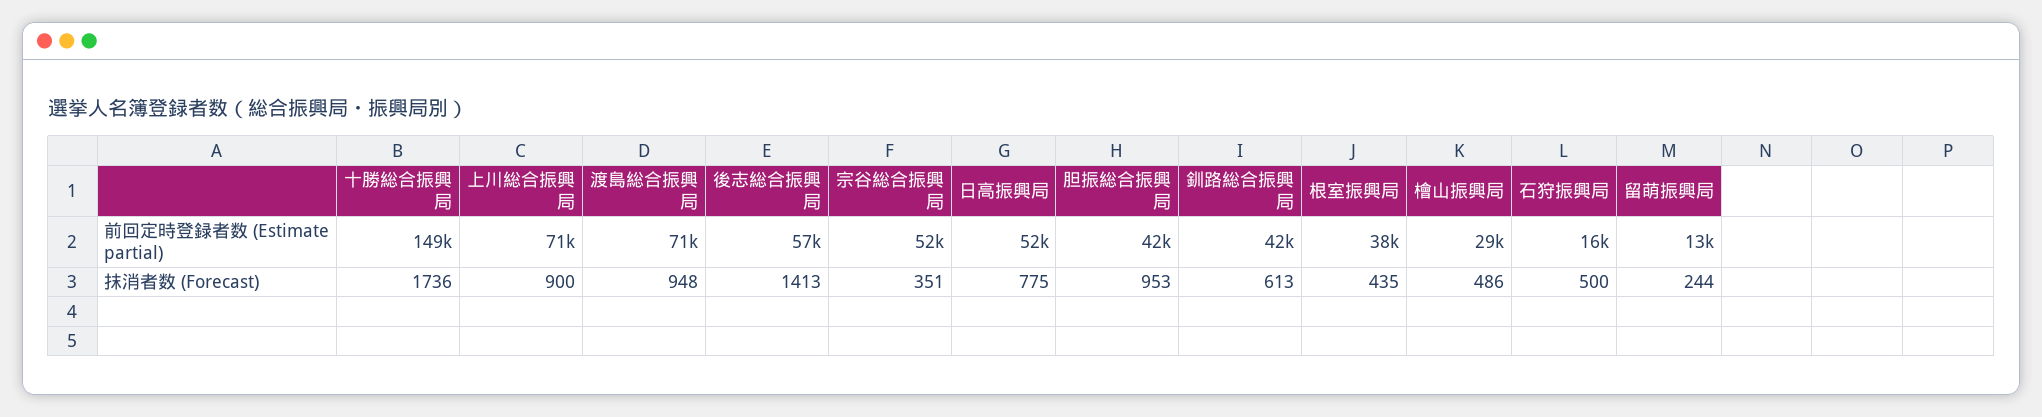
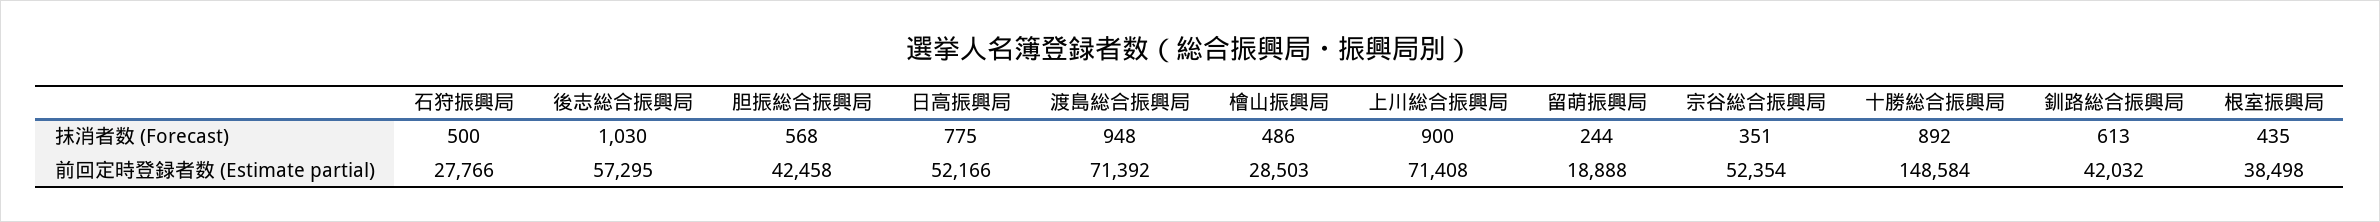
石狩振興局, 前回定時登録者数 (Estimate partial): 16000 -> 27766
留萌振興局, 前回定時登録者数 (Estimate partial): 13000 -> 18888
十勝総合振興局, 抹消者数 (Forecast): 1736 -> 892
後志総合振興局, 抹消者数 (Forecast): 1413 -> 1030
胆振総合振興局, 抹消者数 (Forecast): 953 -> 568

